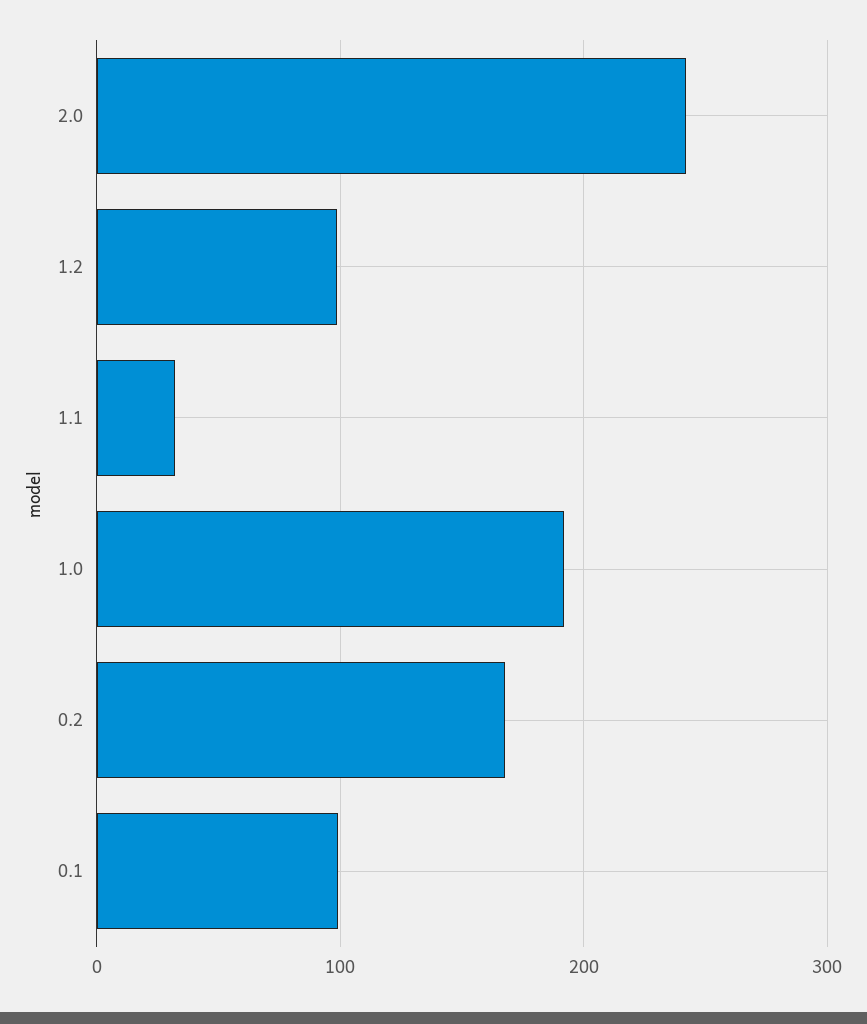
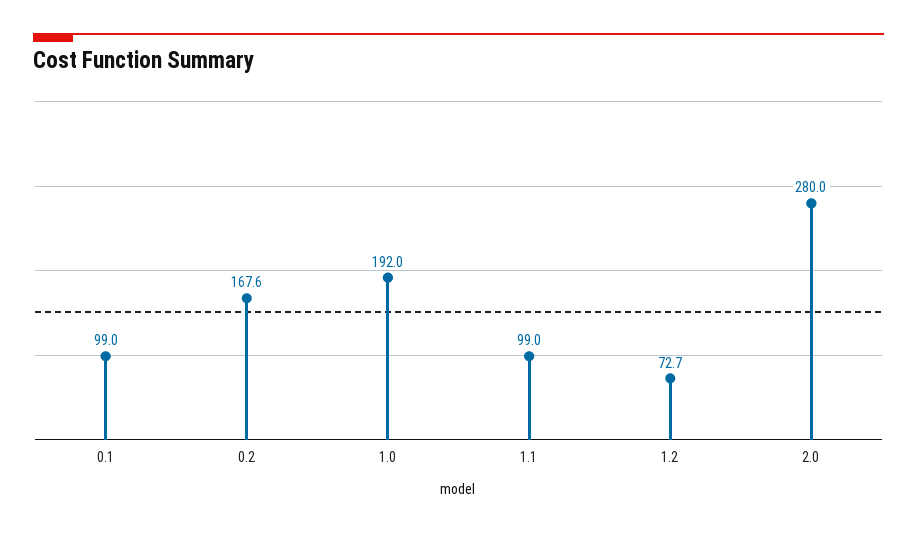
2.0: 240 -> 280
1.2: 100 -> 72.7
1.1: 30 -> 99

